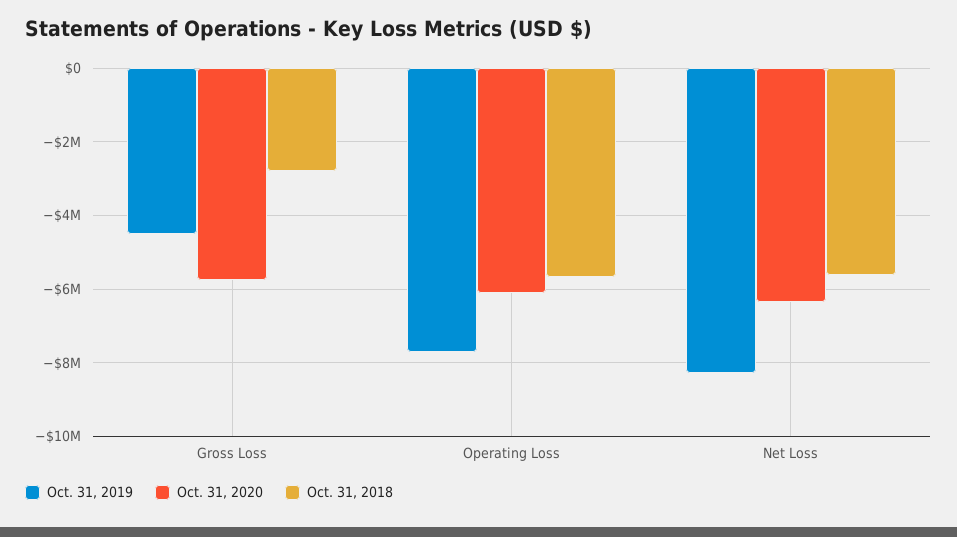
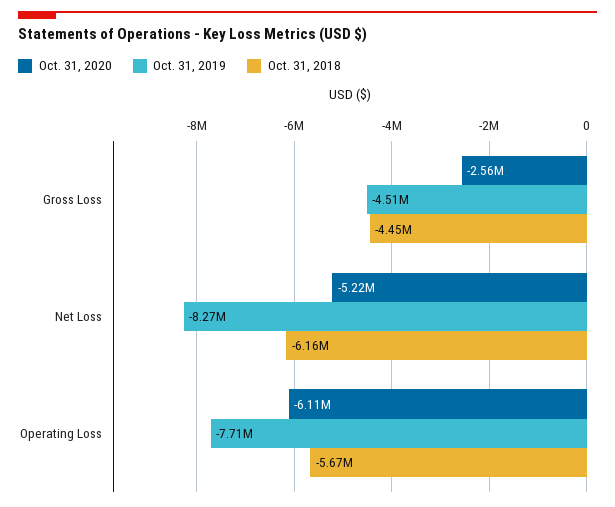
Oct. 31, 2020, Gross Loss: -5800000 -> -2560000
Oct. 31, 2018, Gross Loss: -2800000 -> -4450000
Oct. 31, 2020, Net Loss: -6400000 -> -5220000
Oct. 31, 2018, Net Loss: -5600000 -> -6160000

